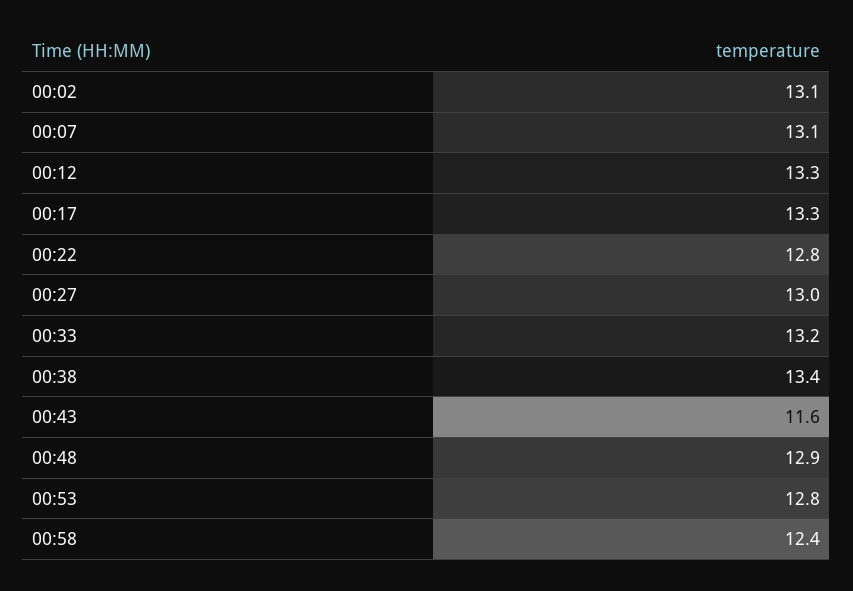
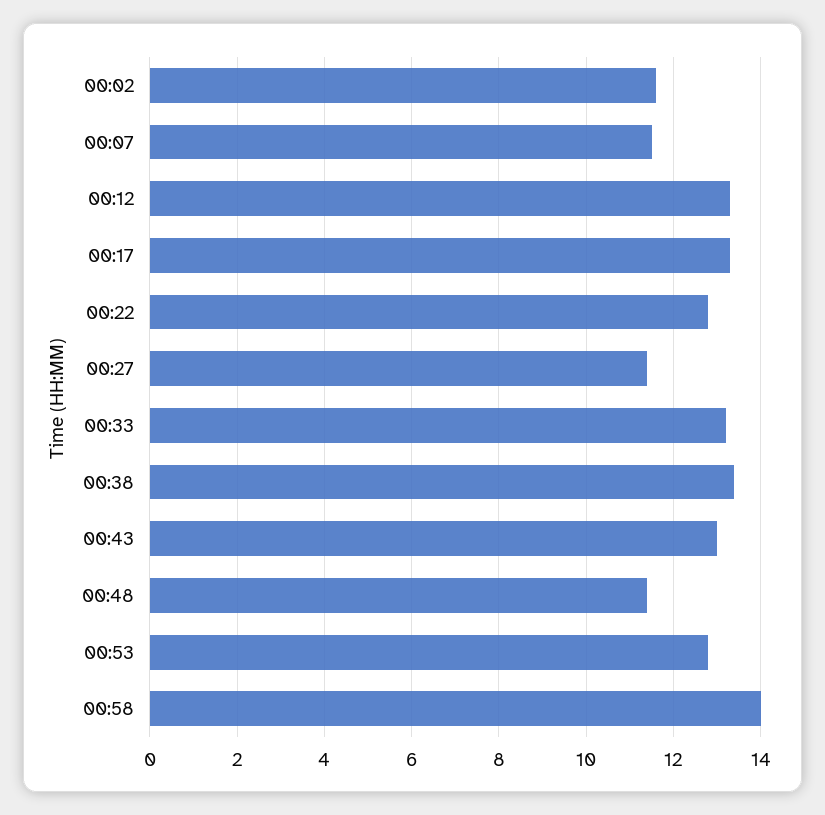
00:02: 13.1 -> 11.5
00:07: 13.1 -> 11.5
00:27: 13 -> 11.5
00:43: 11.6 -> 13
00:48: 12.9 -> 11.5
00:58: 12.4 -> 14

